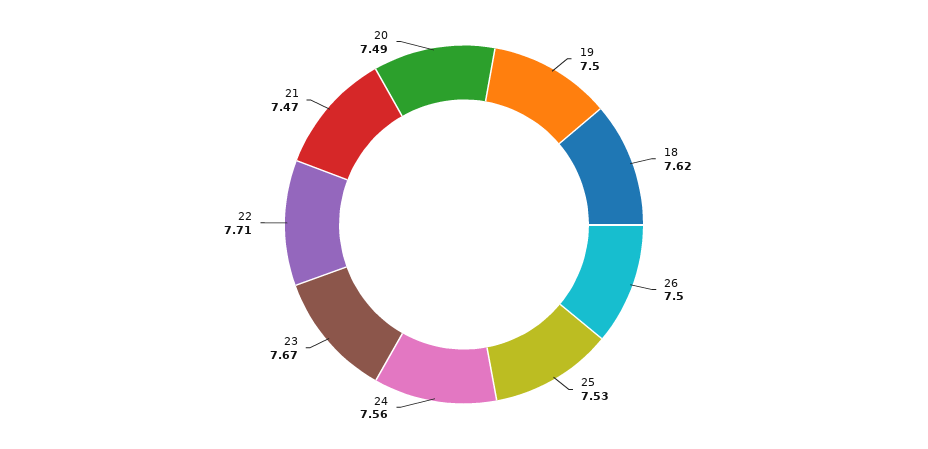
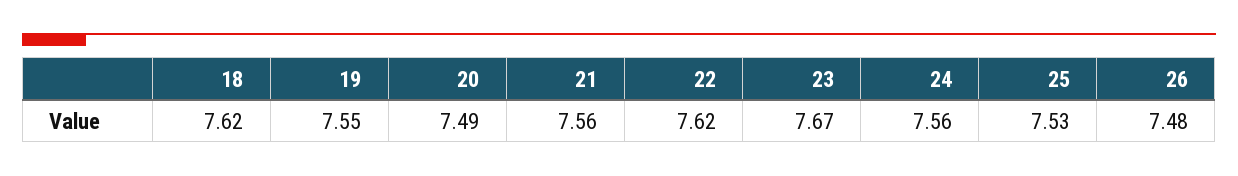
19: 7.5 -> 7.55
26: 7.5 -> 7.48
22: 7.71 -> 7.62
21: 7.47 -> 7.56

